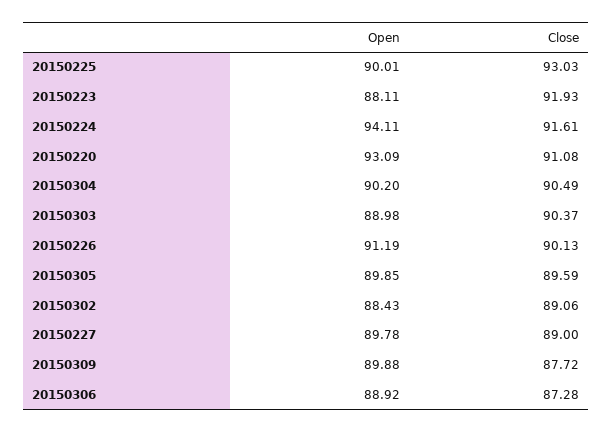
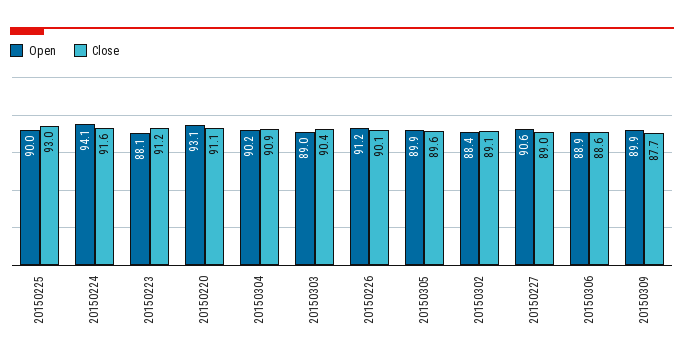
Close, 20150223: 91.93 -> 91.2
Close, 20150304: 90.49 -> 90.9
Open, 20150227: 89.78 -> 90.6
Close, 20150306: 87.28 -> 88.6

